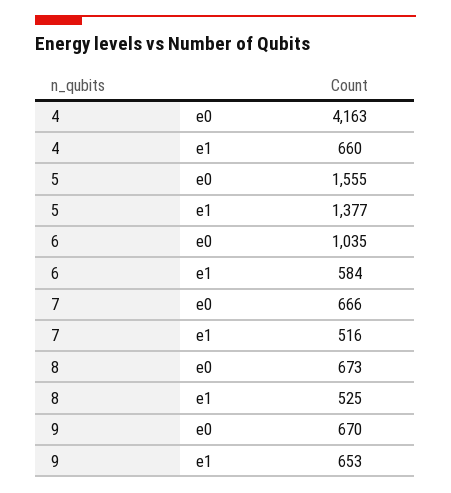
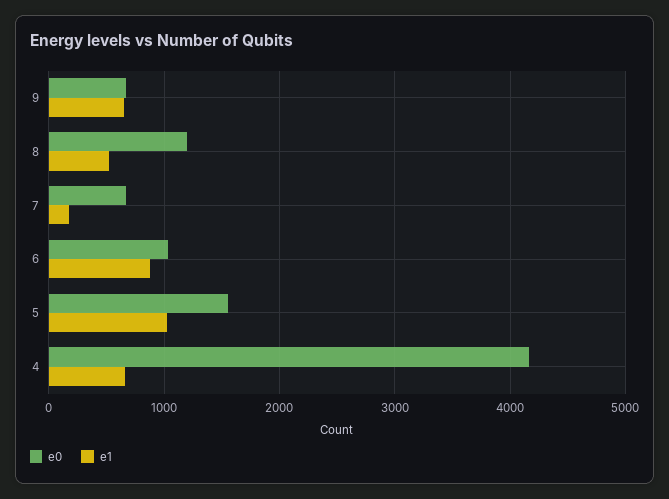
e1, 5: 1377 -> 1000
e1, 6: 584 -> 900
e1, 7: 516 -> 200
e0, 8: 673 -> 1200

